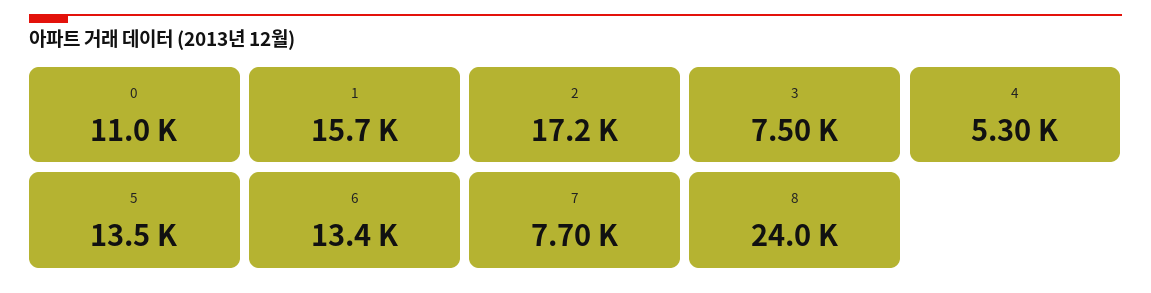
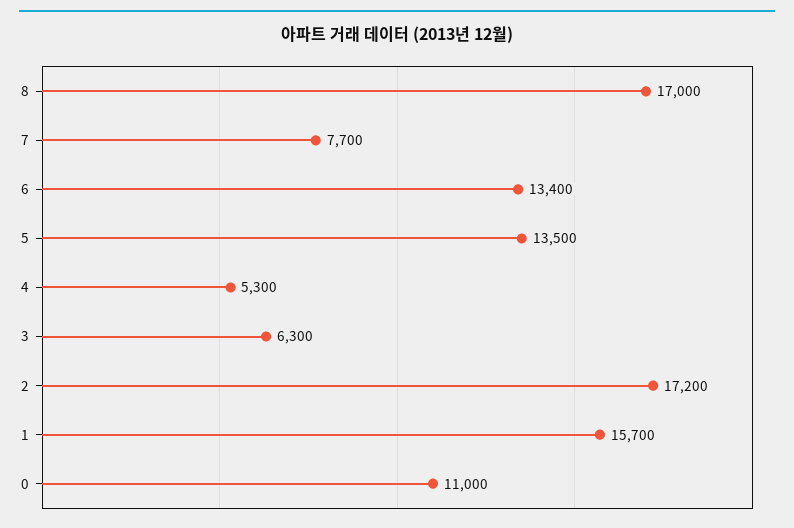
3: 7500 -> 6300
8: 24000 -> 17000

